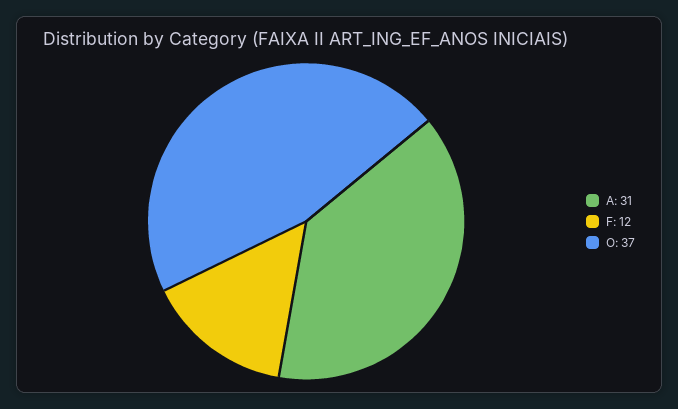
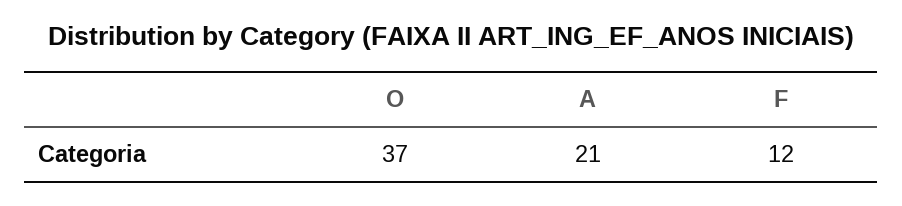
A: 31 -> 21

